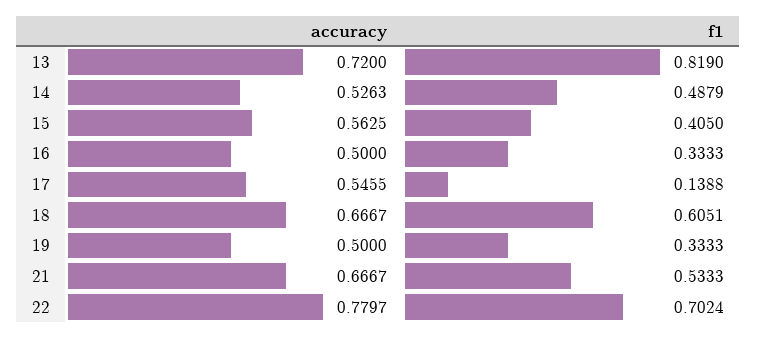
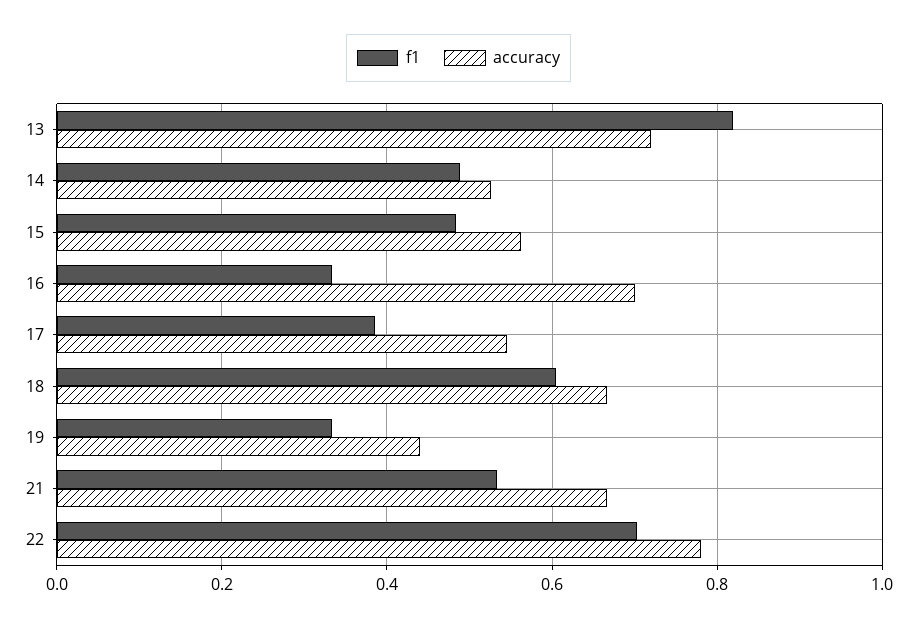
f1, 15: 0.405 -> 0.48
accuracy, 16: 0.5 -> 0.7
f1, 17: 0.1388 -> 0.38
accuracy, 19: 0.5 -> 0.44

